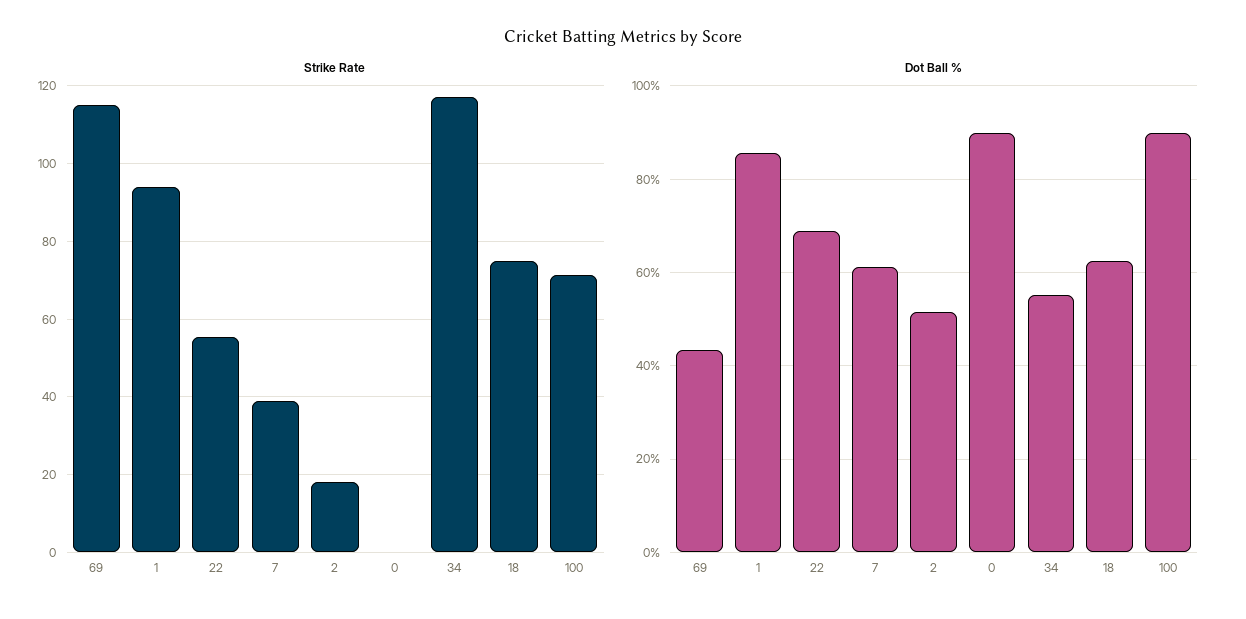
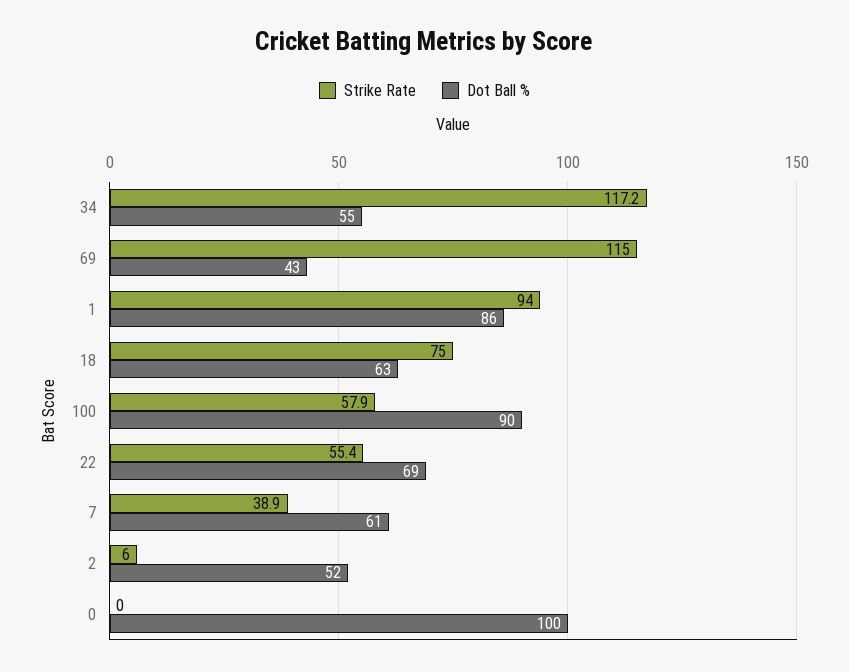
Strike Rate, 2: 18 -> 6
Strike Rate, 100: 72 -> 57.9
Dot Ball %, 0: 90 -> 100

